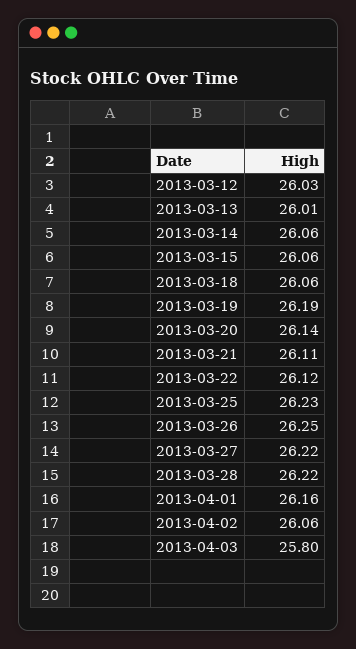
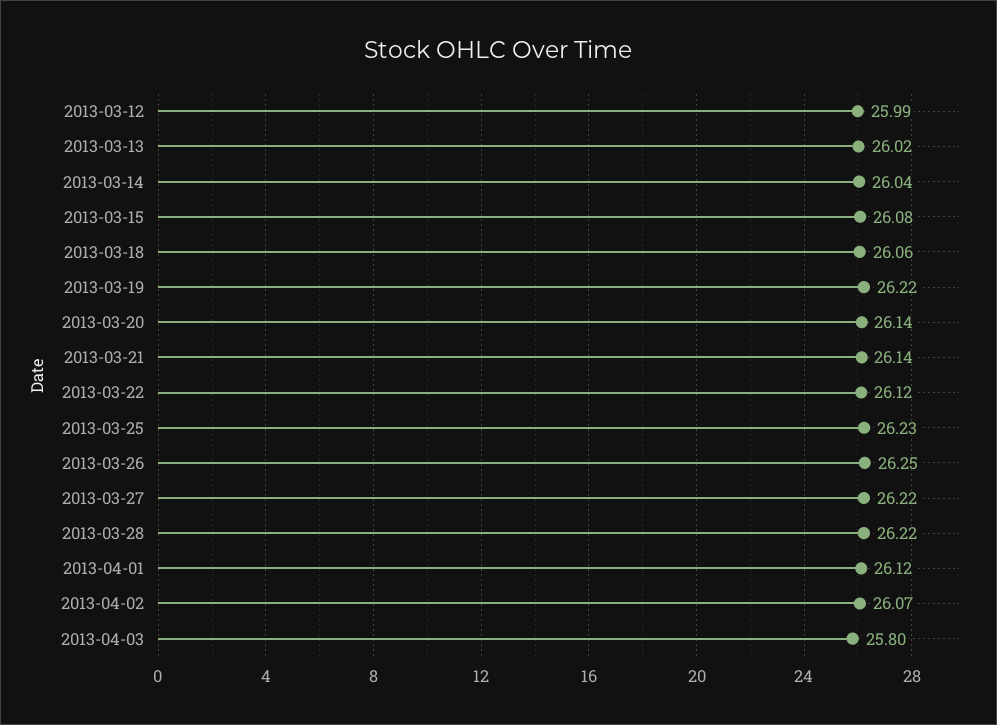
2013-03-12: 26.03 -> 25.99
2013-03-13: 26.01 -> 26.02
2013-03-14: 26.06 -> 26.04
2013-03-15: 26.06 -> 26.08
2013-03-19: 26.19 -> 26.22
2013-03-21: 26.11 -> 26.14
2013-04-01: 26.16 -> 26.12
2013-04-02: 26.06 -> 26.07

